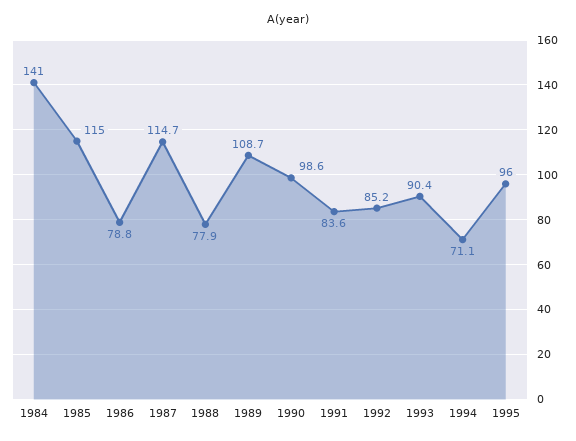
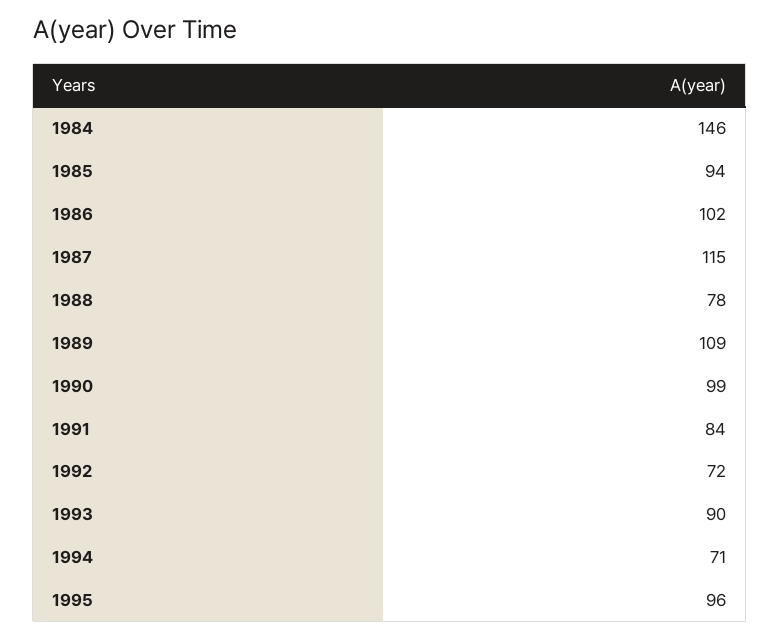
1984: 141 -> 146
1985: 115 -> 94
1986: 78.8 -> 102
1992: 85.2 -> 72

